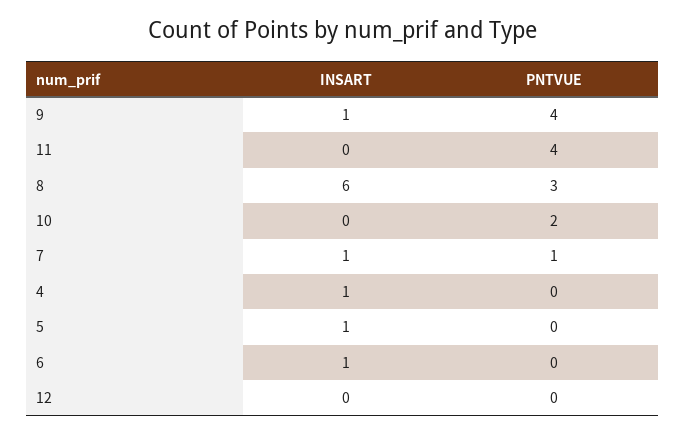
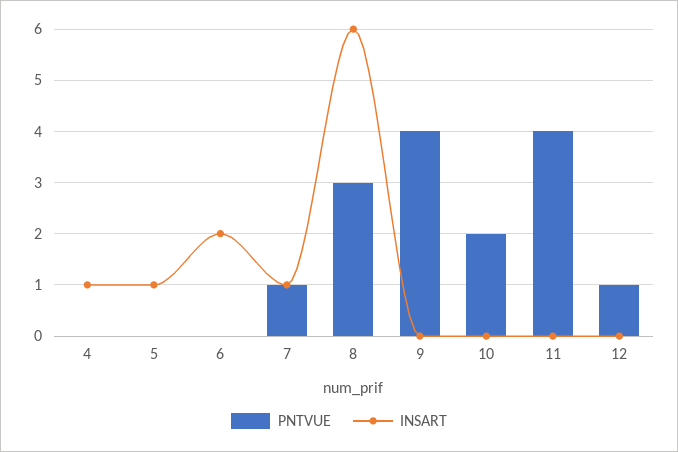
INSART, 9: 1 -> 0
INSART, 6: 1 -> 2
PNTVUE, 12: 0 -> 1

